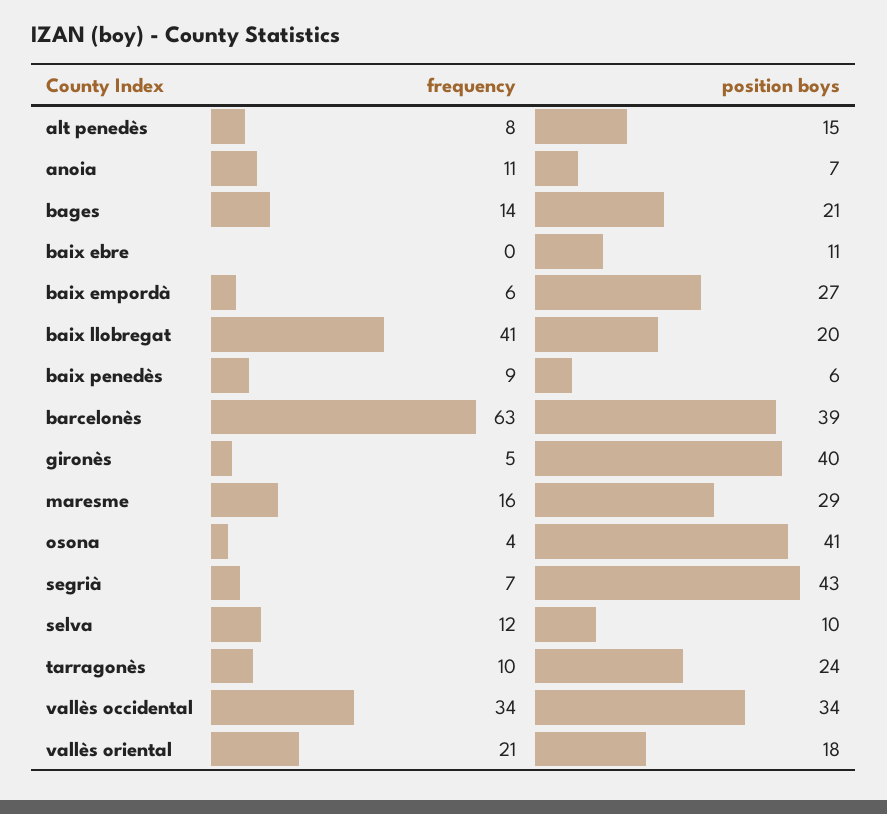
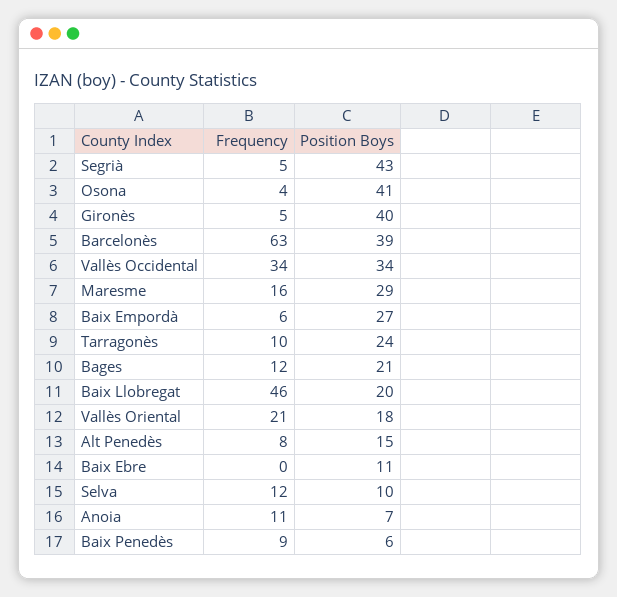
frequency, bages: 14 -> 12
frequency, baix llobregat: 41 -> 46
frequency, segrià: 7 -> 5

